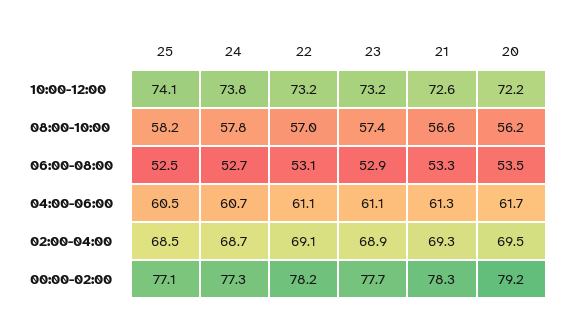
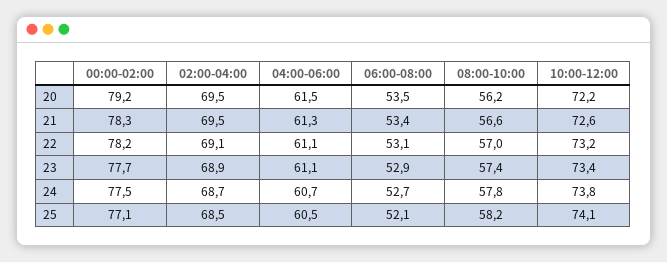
23, 10:00-12:00: 73.2 -> 73.4
25, 06:00-08:00: 52.5 -> 52.1
21, 06:00-08:00: 53.3 -> 53.4
20, 04:00-06:00: 61.7 -> 61.5
21, 02:00-04:00: 69.3 -> 69.5
24, 00:00-02:00: 77.3 -> 77.5

